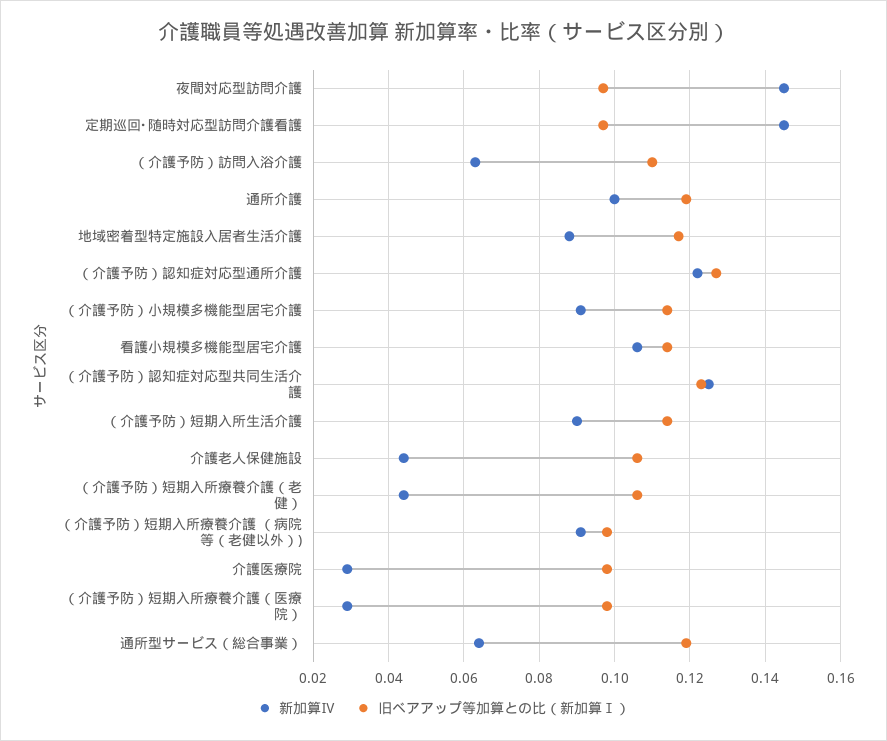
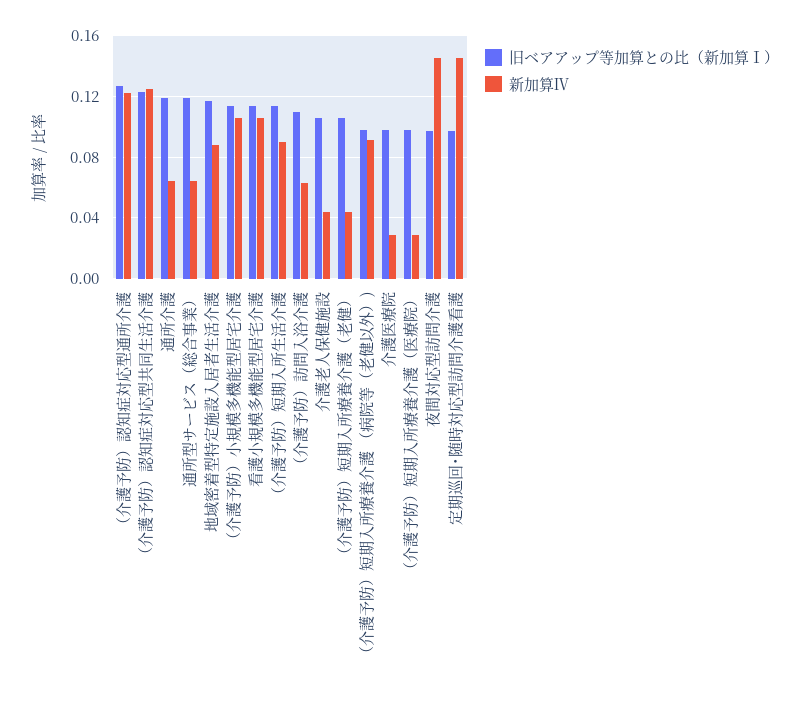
新加算Ⅳ, 通所介護: 0.1 -> 0.065
新加算Ⅳ, （介護予防）小規模多機能型居宅介護: 0.09 -> 0.105

